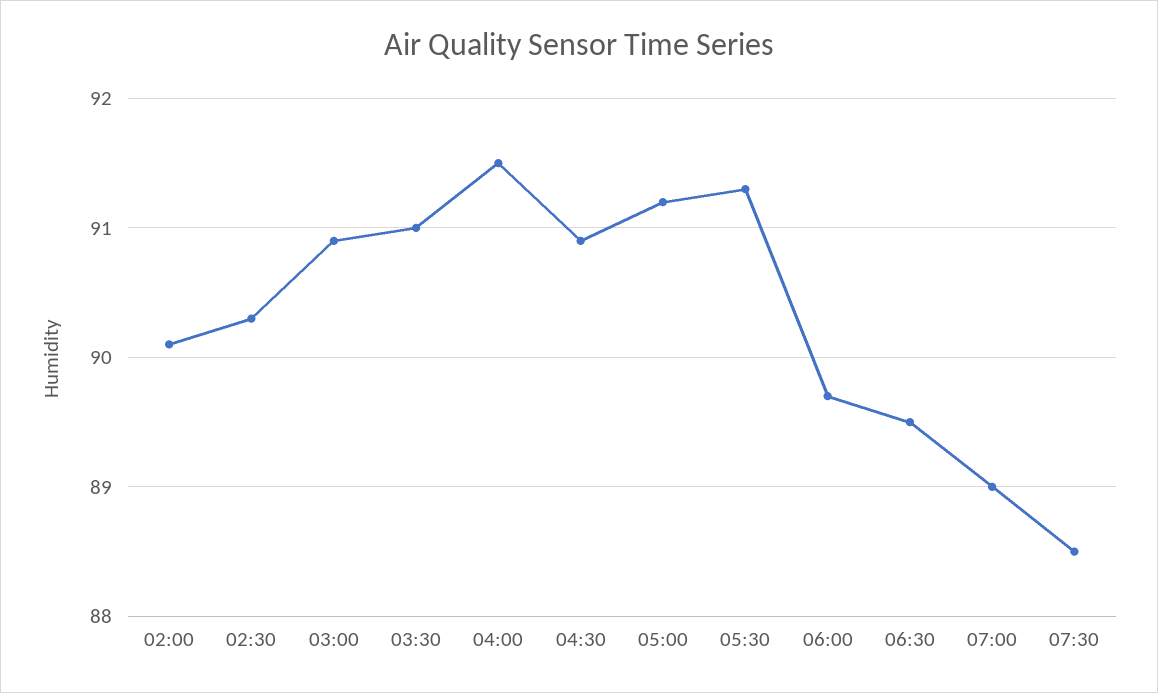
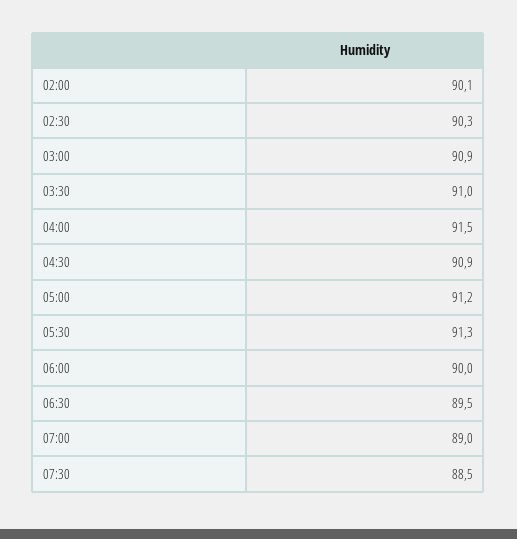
06:00: 89.7 -> 90

